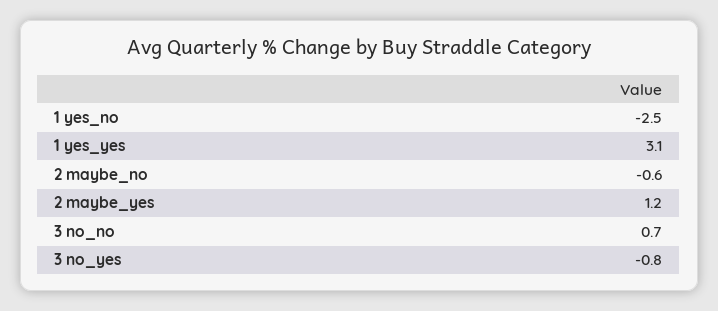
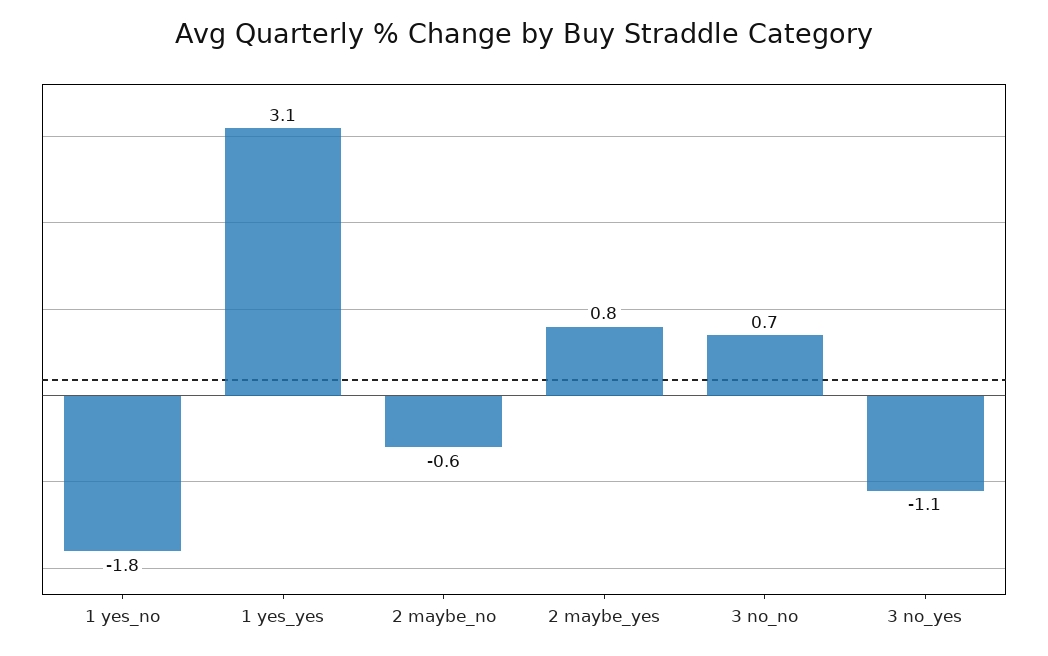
1 yes_no: -2.5 -> -1.8
2 maybe_yes: 1.2 -> 0.8
3 no_yes: -0.8 -> -1.1

